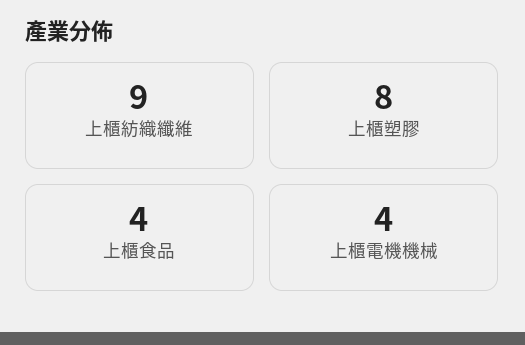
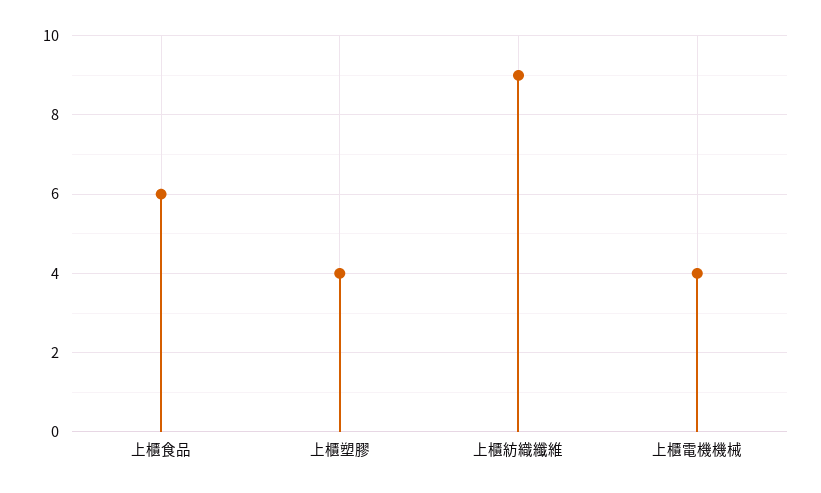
上櫃塑膠: 8 -> 4
上櫃食品: 4 -> 6

